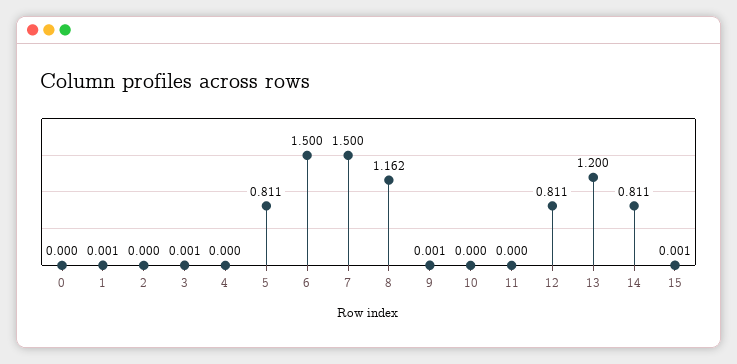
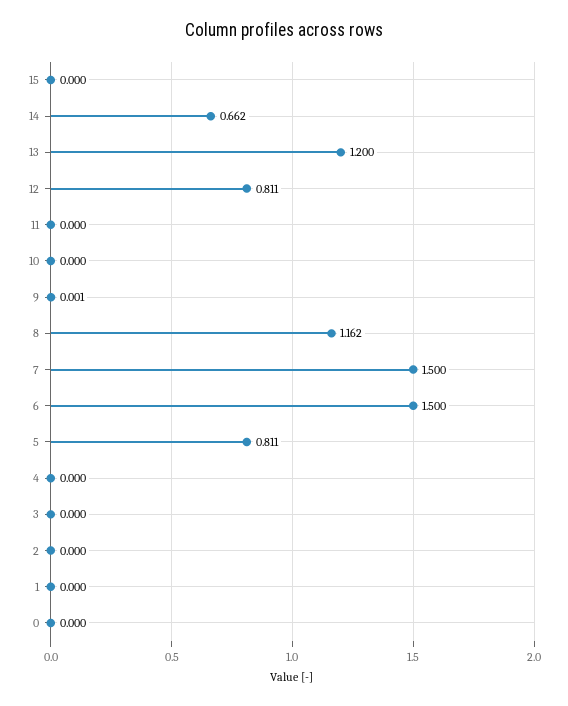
1: 0.001 -> 0
3: 0.001 -> 0
14: 0.811 -> 0.662
15: 0.001 -> 0

